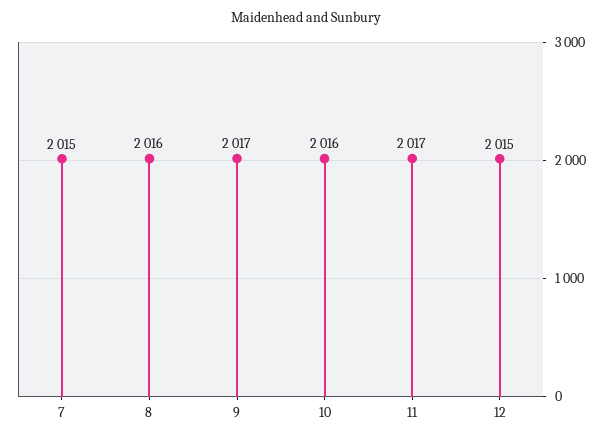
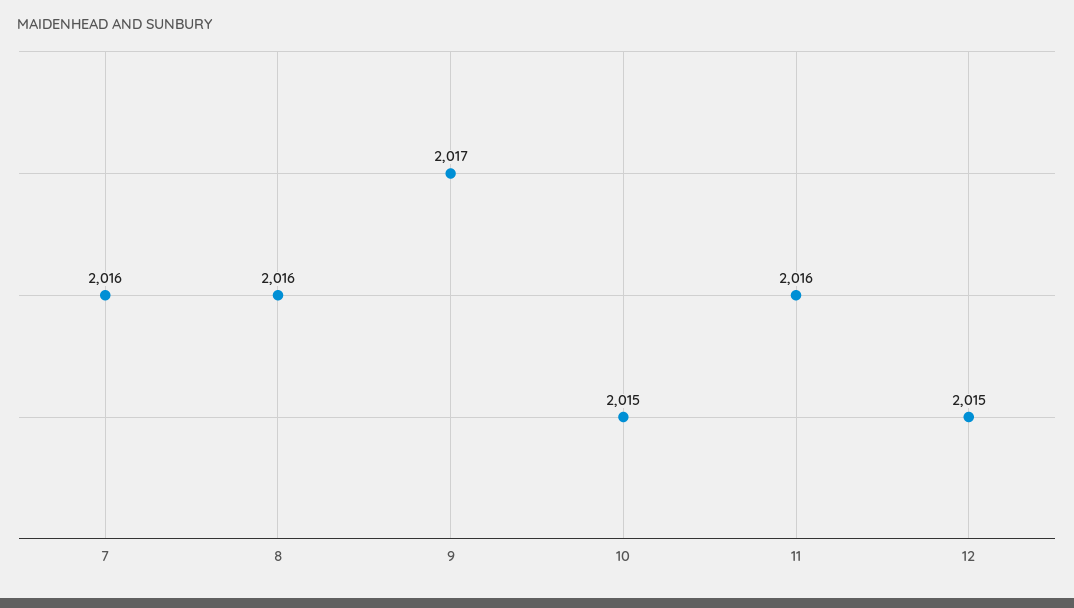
7: 2015 -> 2016
10: 2016 -> 2015
11: 2017 -> 2016

